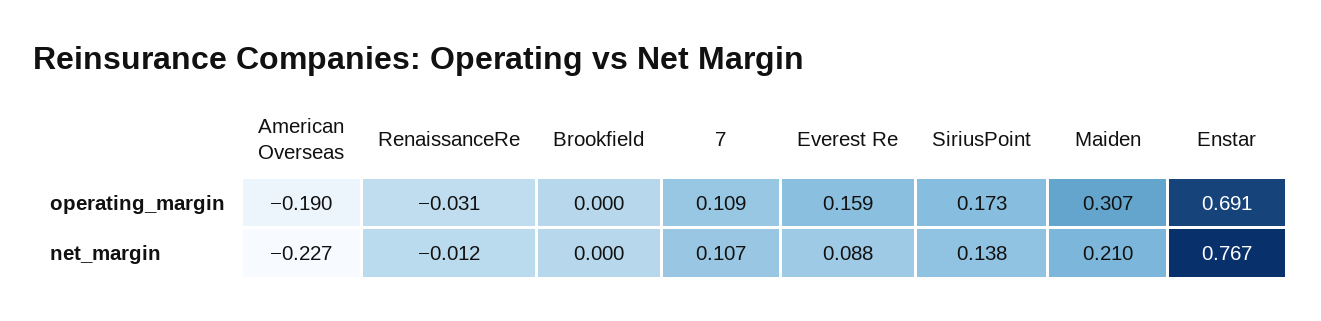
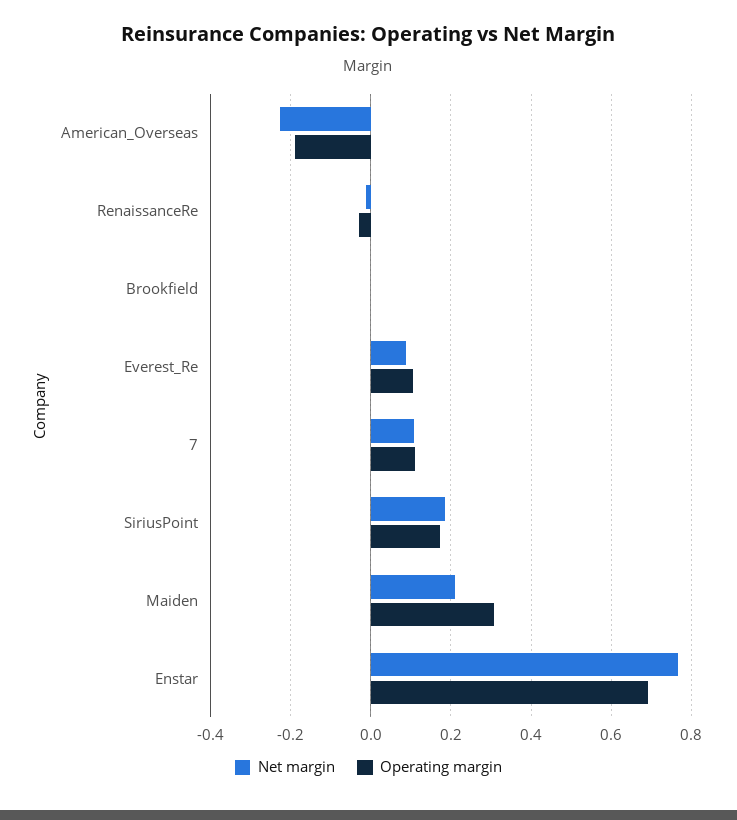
operating_margin, Everest Re: 0.159 -> 0.1
net_margin, SiriusPoint: 0.138 -> 0.18

